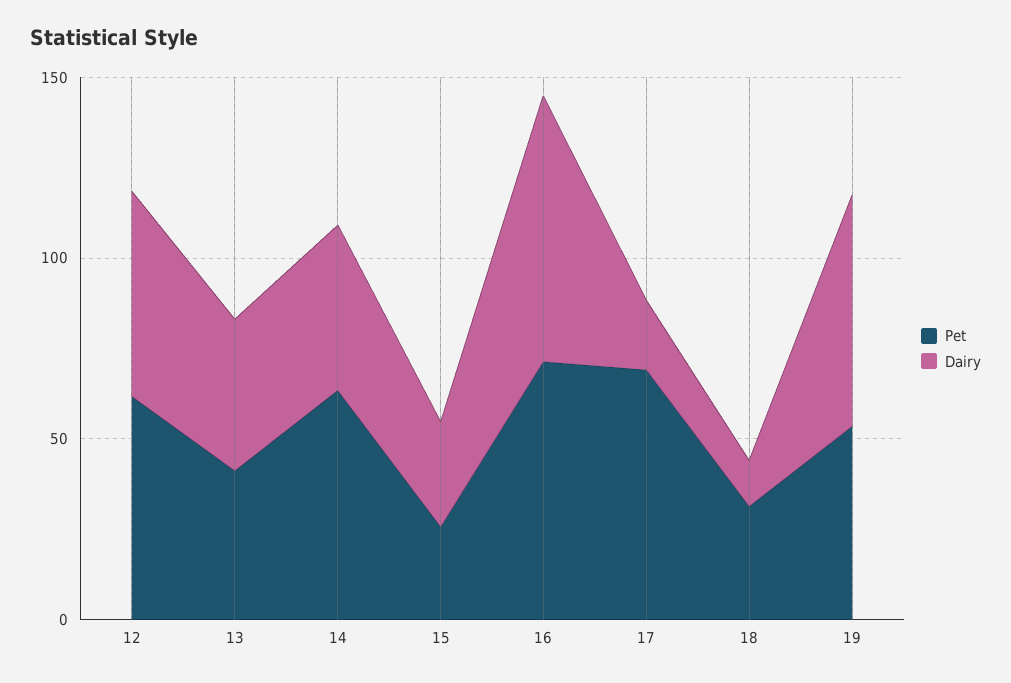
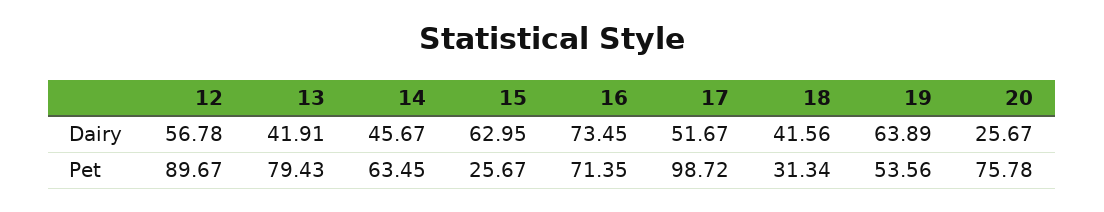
Pet, 12: 60 -> 89.67
Pet, 13: 40 -> 79.43
Dairy, 15: 30 -> 62.95
Pet, 17: 70 -> 98.72
Dairy, 17: 20 -> 51.67
Dairy, 18: 10 -> 41.56
Dairy, 20: none -> 25.67
Pet, 20: none -> 75.78

